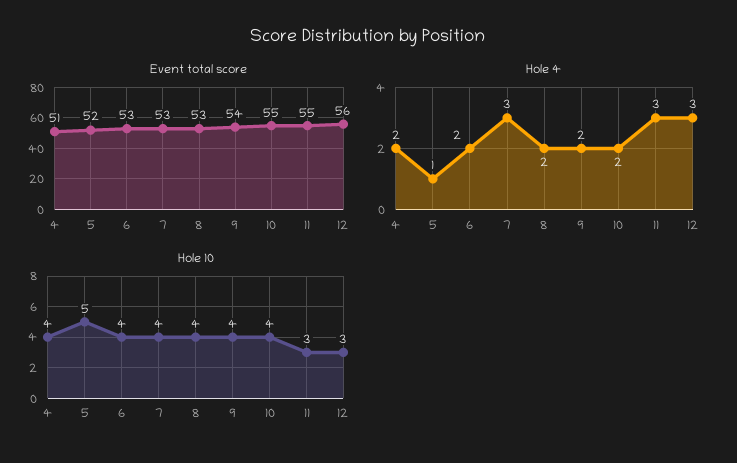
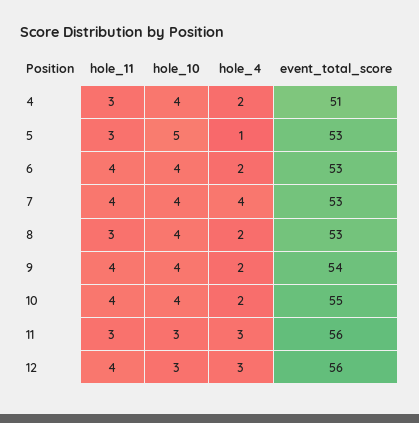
Event total score, 5: 52 -> 53
Event total score, 11: 55 -> 56
Hole 4, 7: 3 -> 4
hole_11, 4: none -> 3
hole_11, 5: none -> 3
hole_11, 6: none -> 4
hole_11, 7: none -> 4
hole_11, 8: none -> 3
hole_11, 9: none -> 4
hole_11, 10: none -> 4
hole_11, 11: none -> 3
hole_11, 12: none -> 4

